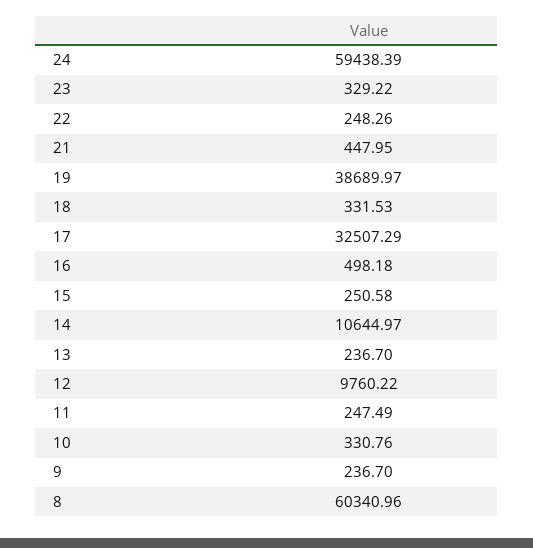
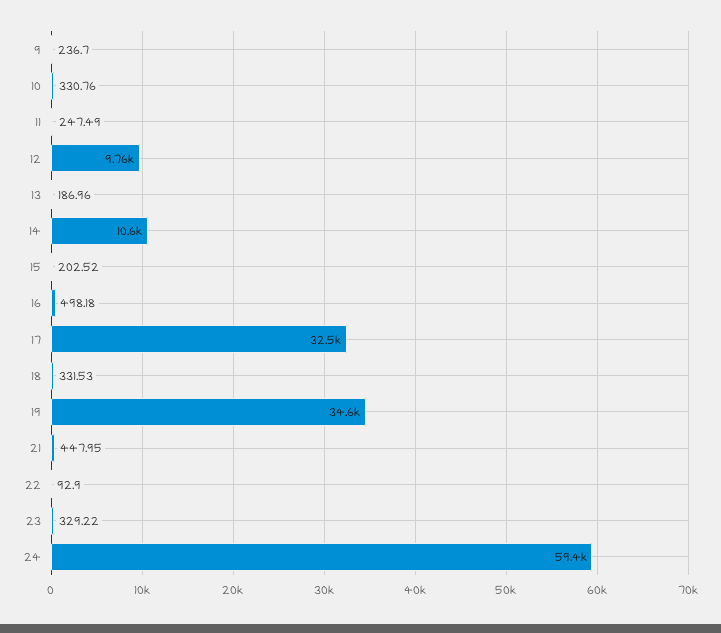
22: 248.26 -> 92.9
19: 38689.97 -> 34600
15: 250.58 -> 202.52
13: 236.7 -> 186.96
8: 60340.96 -> none

